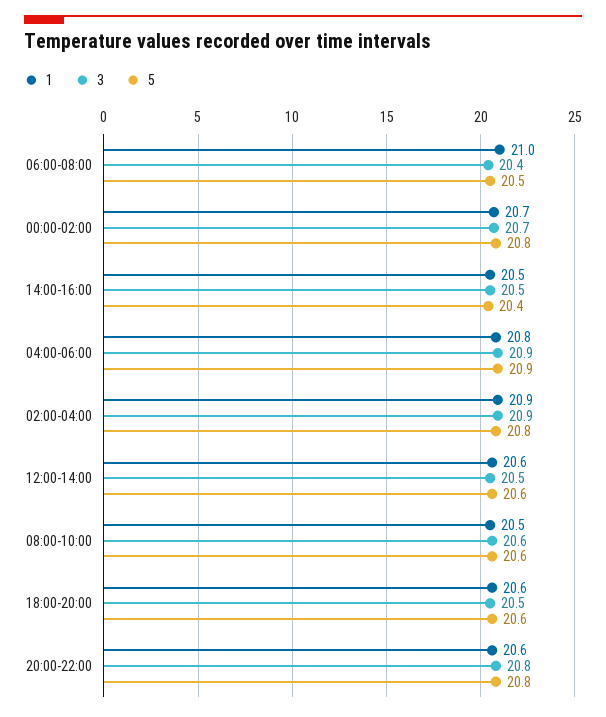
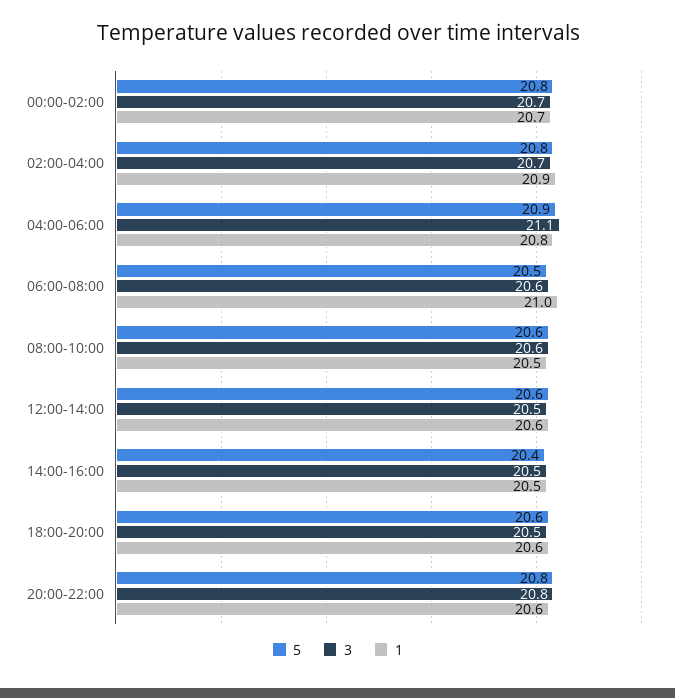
3, 06:00-08:00: 20.4 -> 20.6
3, 04:00-06:00: 20.9 -> 21.1
3, 02:00-04:00: 20.9 -> 20.7

